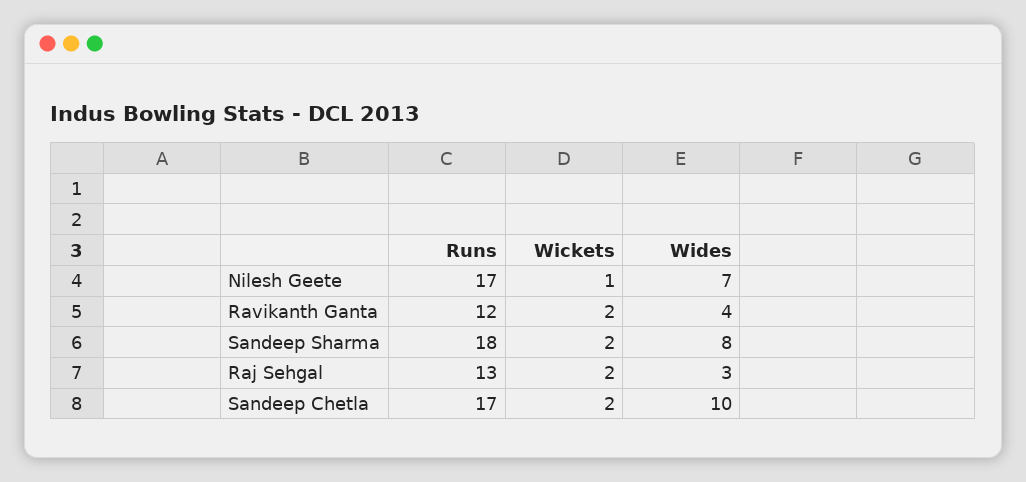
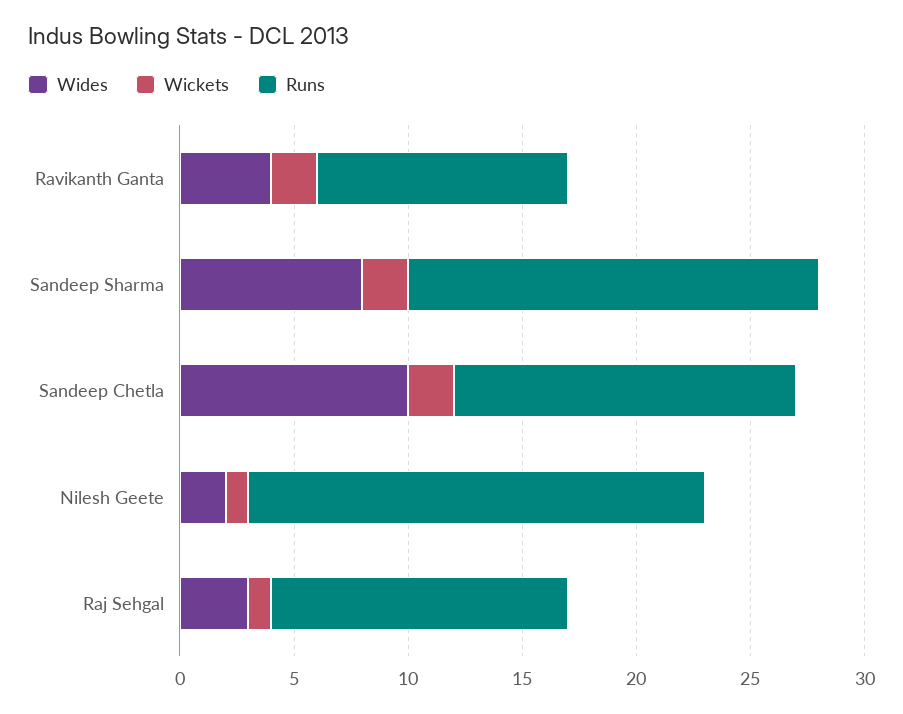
Runs, Nilesh Geete: 17 -> 20
Wides, Nilesh Geete: 7 -> 2
Runs, Ravikanth Ganta: 12 -> 11
Wickets, Raj Sehgal: 2 -> 1
Runs, Sandeep Chetla: 17 -> 15

